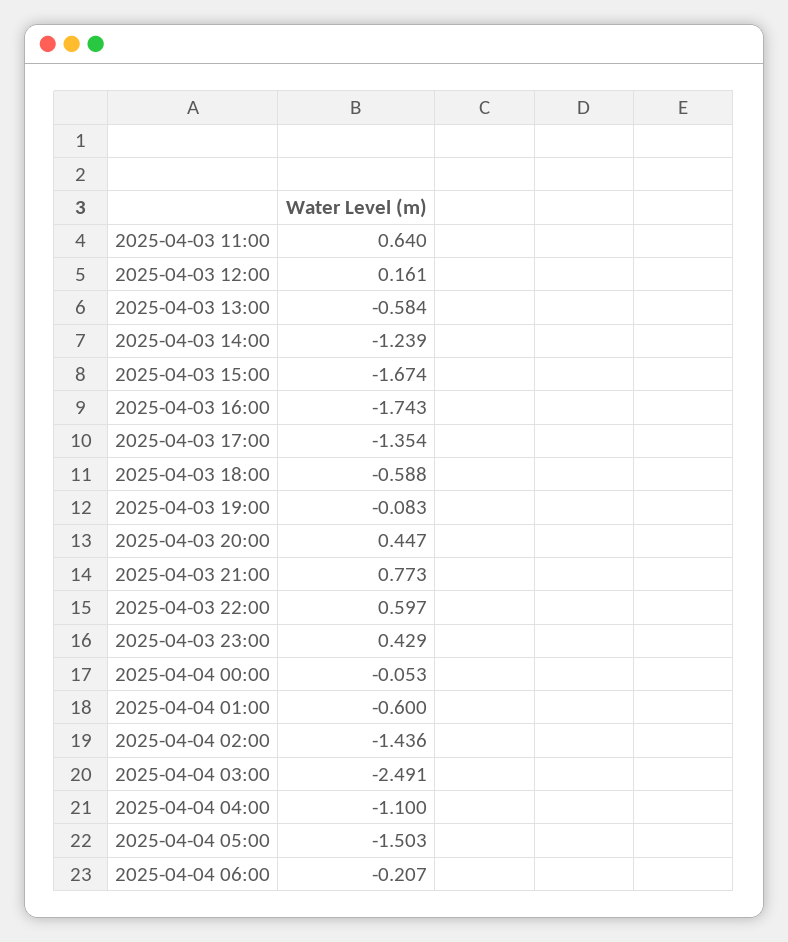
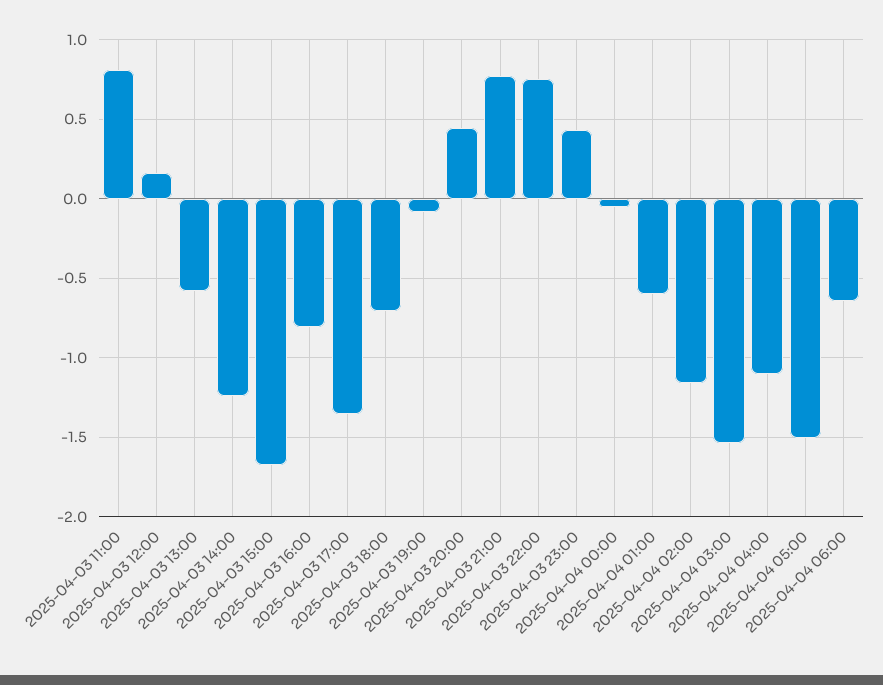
2025-04-03 11:00: 0.64 -> 0.8
2025-04-03 16:00: -1.743 -> -0.8
2025-04-03 18:00: -0.588 -> -0.7
2025-04-03 22:00: 0.597 -> 0.75
2025-04-04 02:00: -1.436 -> -1.15
2025-04-04 03:00: -2.491 -> -1.55
2025-04-04 06:00: -0.207 -> -0.65

